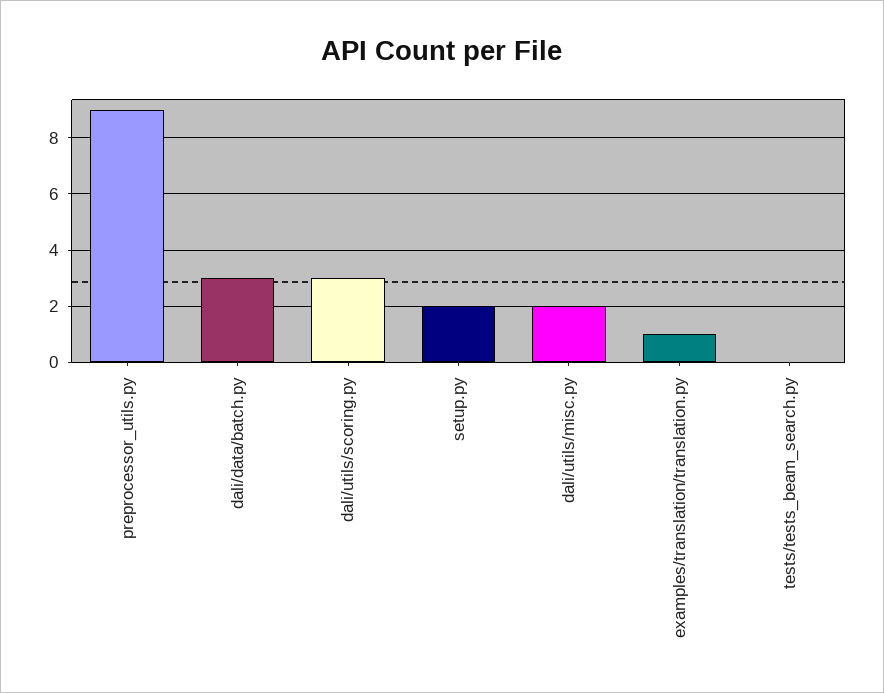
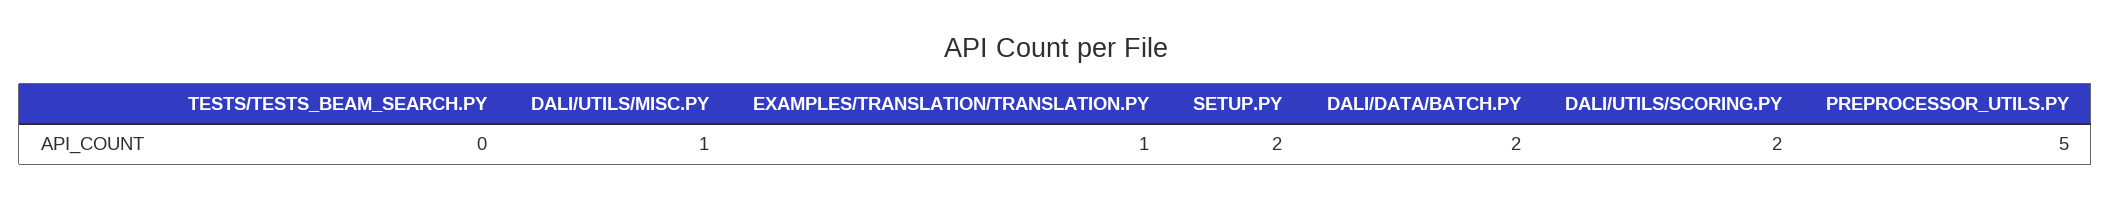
preprocessor_utils.py: 9 -> 5
dali/data/batch.py: 3 -> 2
dali/utils/scoring.py: 3 -> 2
dali/utils/misc.py: 2 -> 1

